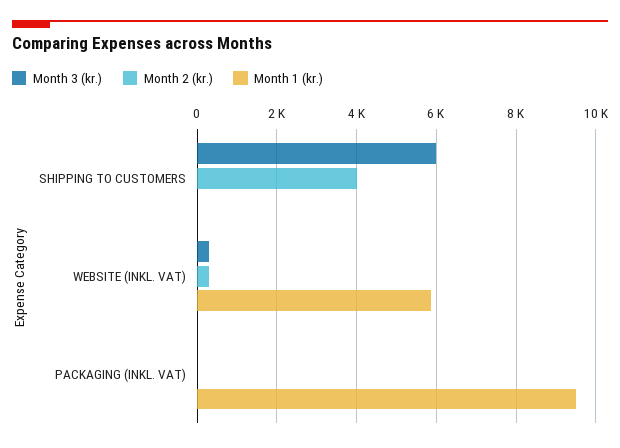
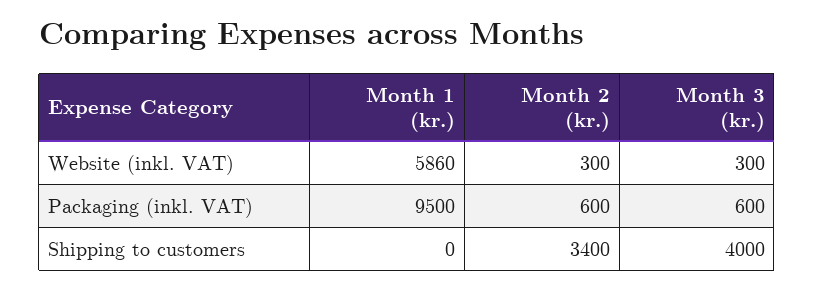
Month 3 (kr.), SHIPPING TO CUSTOMERS: 6000 -> 4000
Month 2 (kr.), SHIPPING TO CUSTOMERS: 4000 -> 3400
Month 3 (kr.), PACKAGING (INKL. VAT): 0 -> 600
Month 2 (kr.), PACKAGING (INKL. VAT): 0 -> 600

